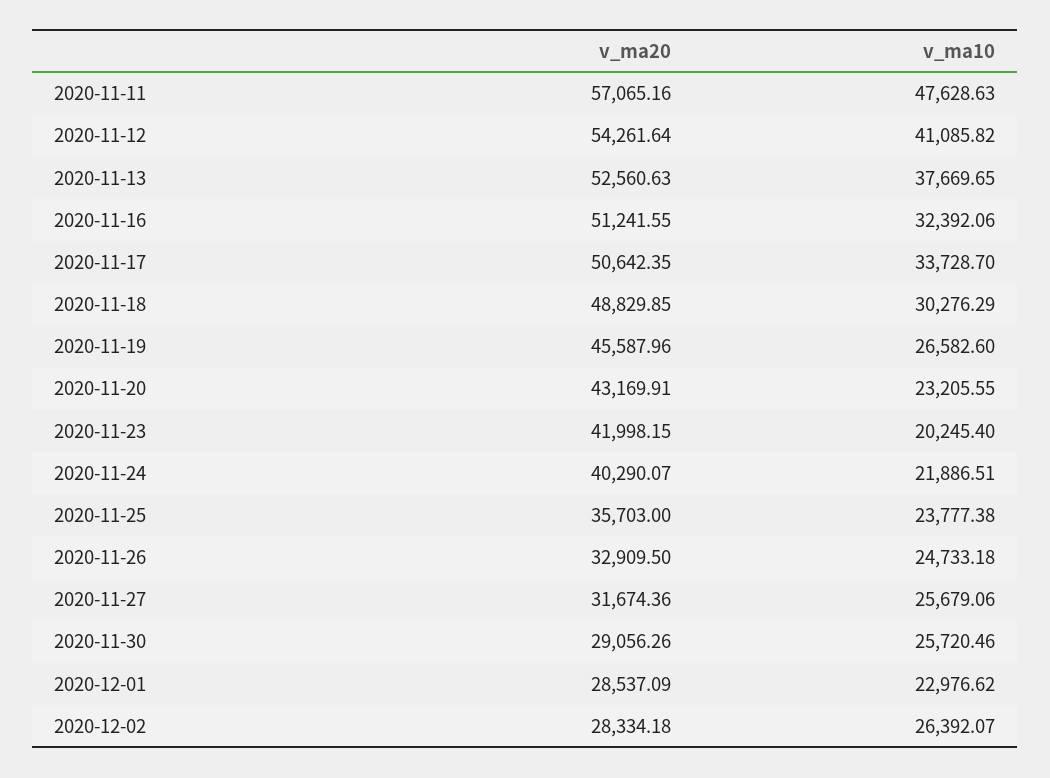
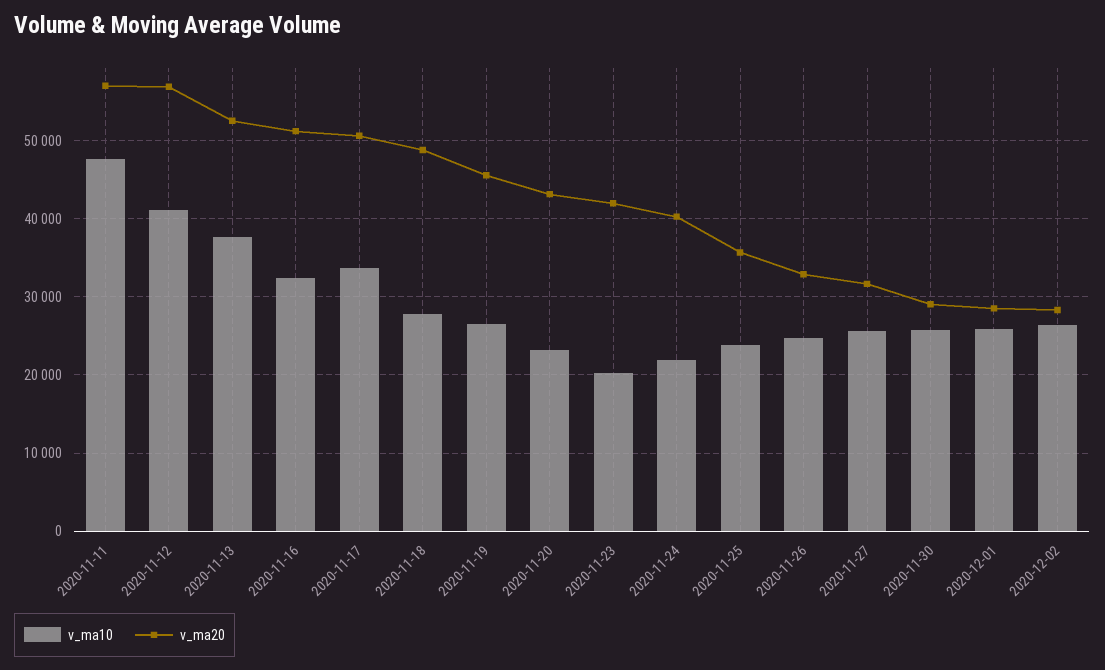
v_ma20, 2020-11-12: 54261.64 -> 57000
v_ma10, 2020-11-18: 30276.29 -> 28000
v_ma10, 2020-12-01: 22976.62 -> 26000

